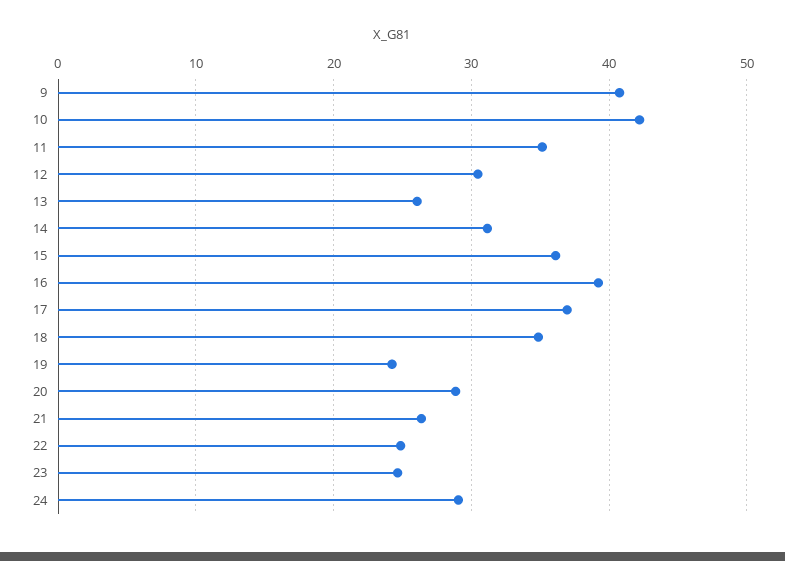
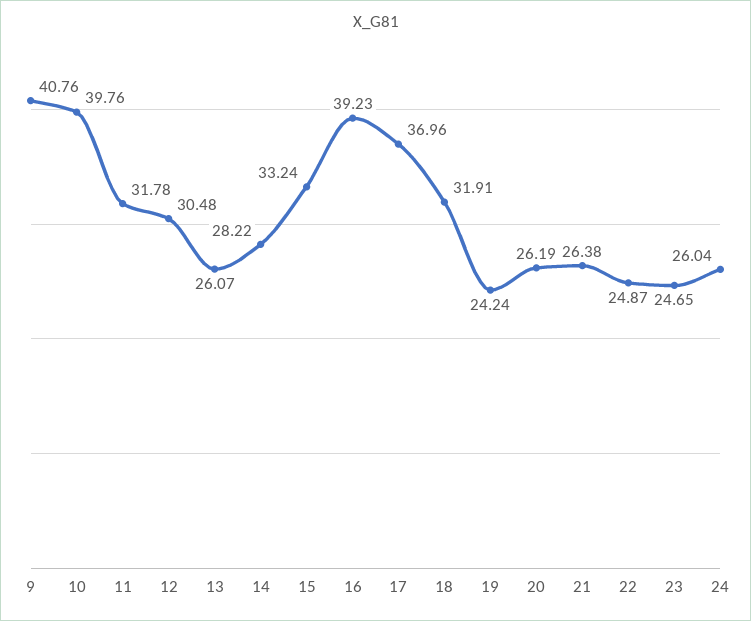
10: 42 -> 39.76
11: 35 -> 31.78
14: 31 -> 28.22
15: 36 -> 33.24
18: 35 -> 31.91
20: 29 -> 26.19
24: 29 -> 26.04

